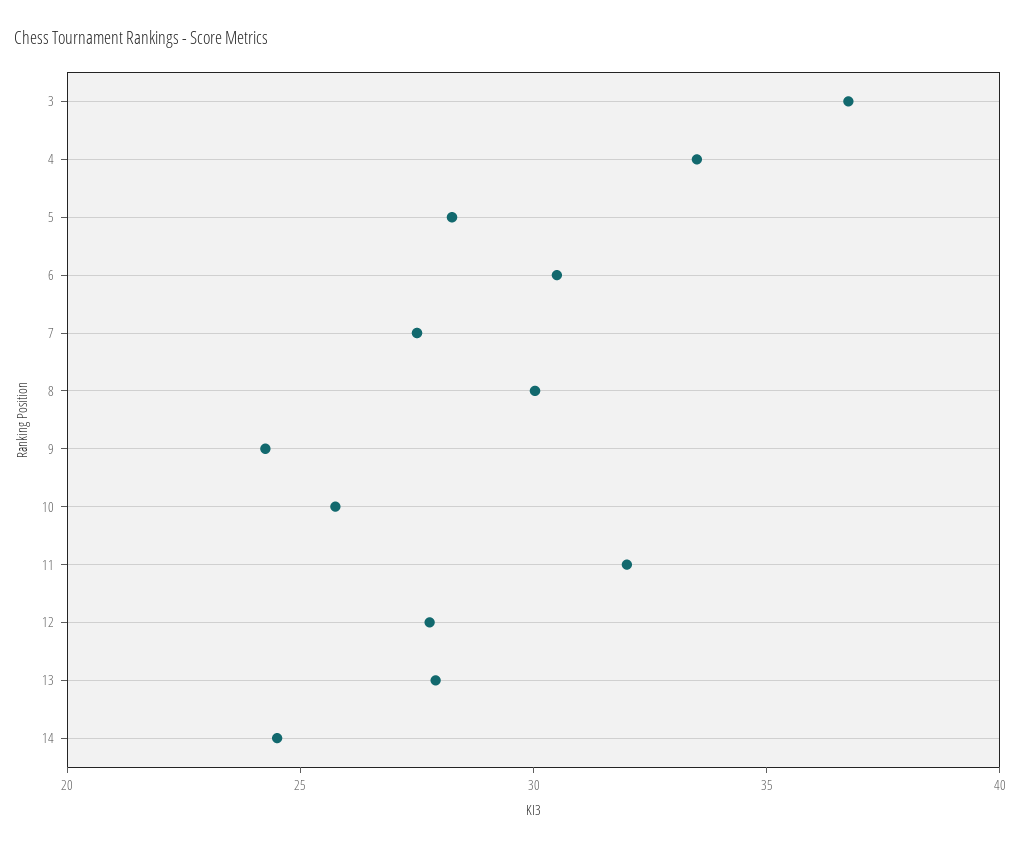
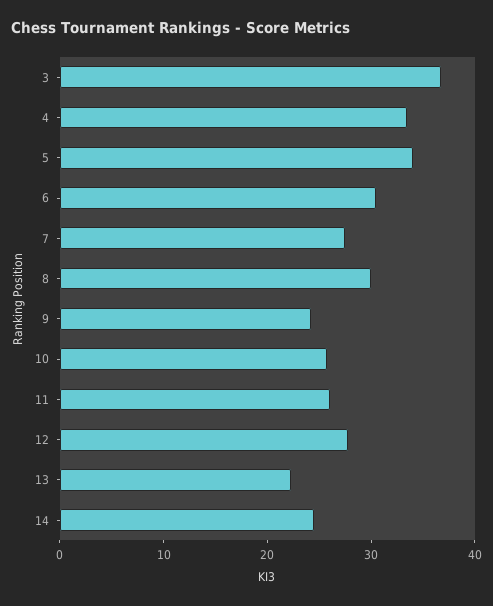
5: 28 -> 34
11: 32 -> 26
13: 28 -> 22

